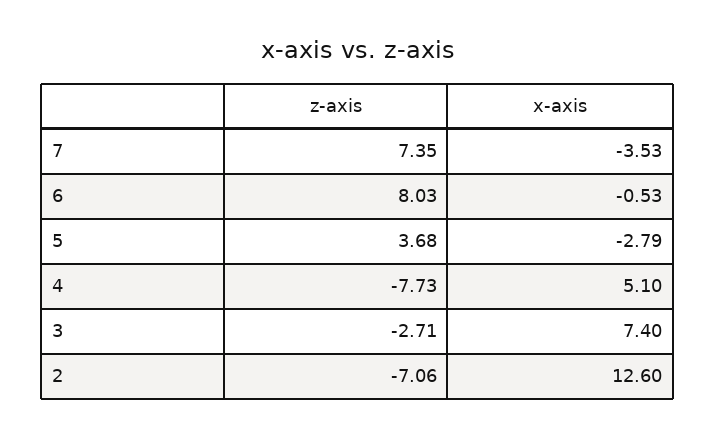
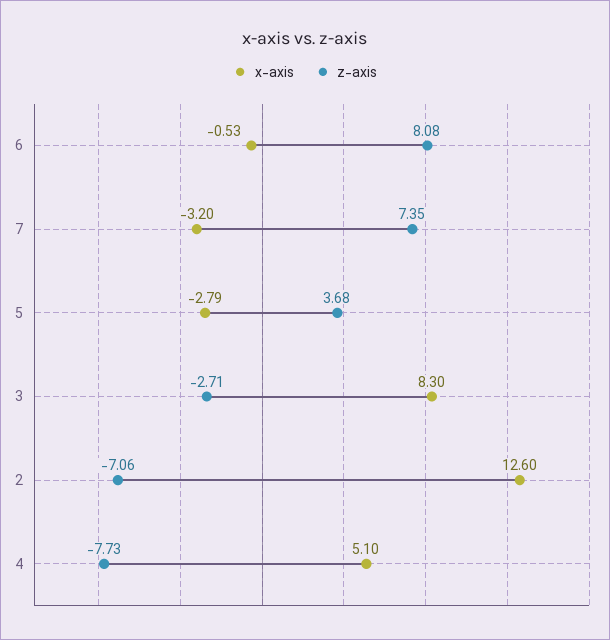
x-axis, 7: -3.53 -> -3.2
z-axis, 6: 8.03 -> 8.08
x-axis, 3: 7.4 -> 8.3

